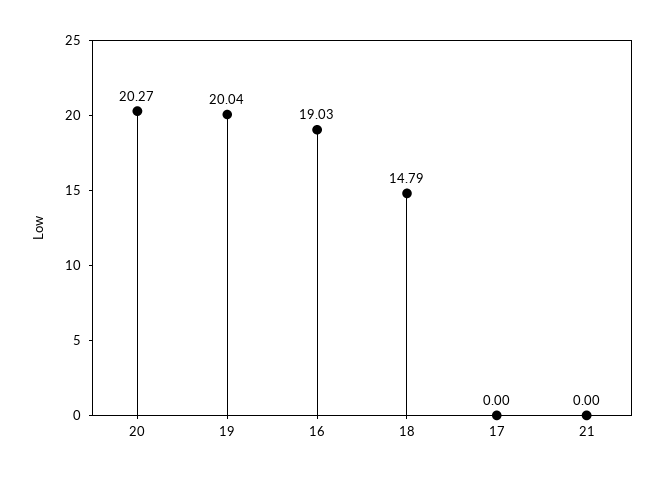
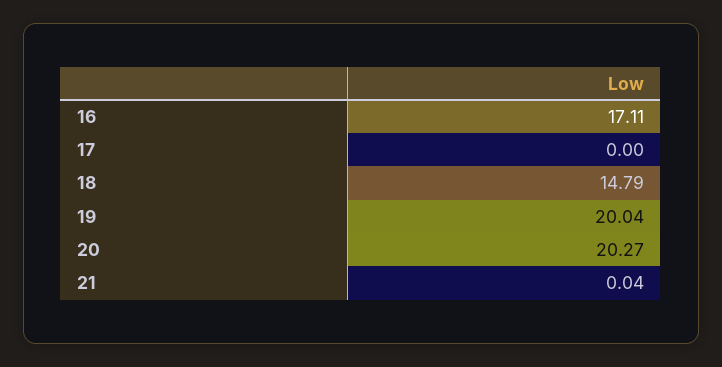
16: 19.03 -> 17.11
21: 0 -> 0.04

